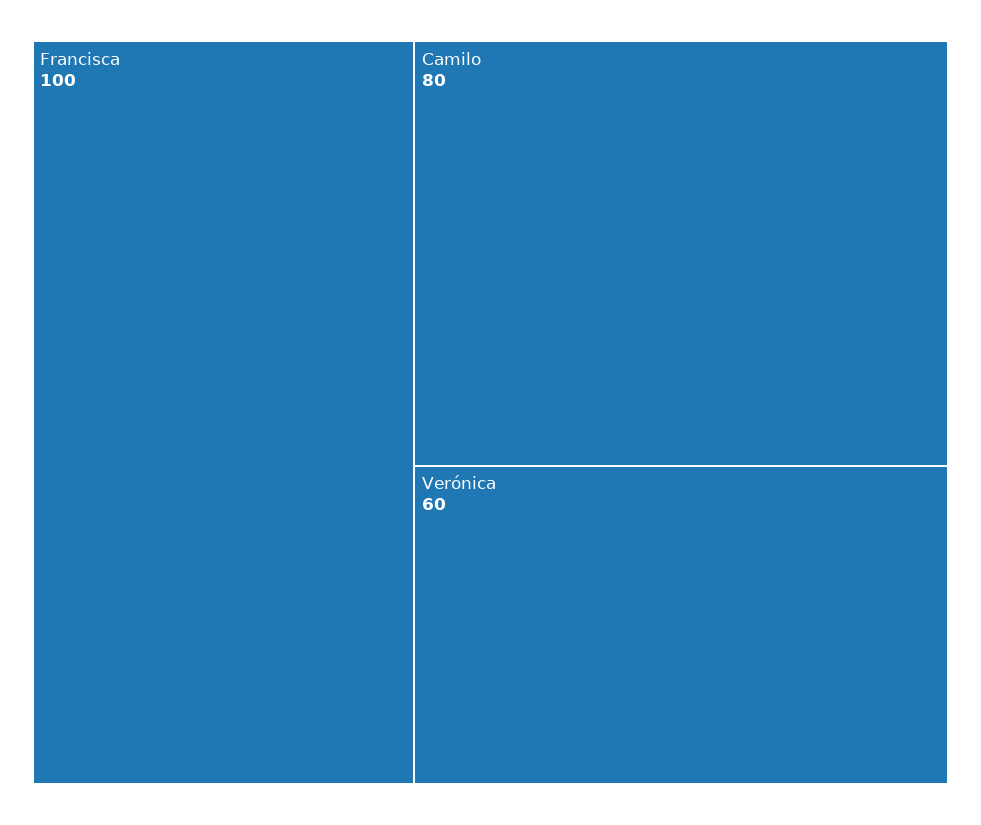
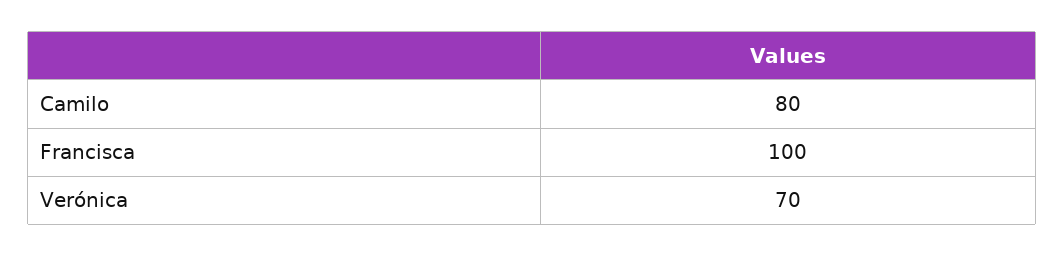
Verónica: 60 -> 70

